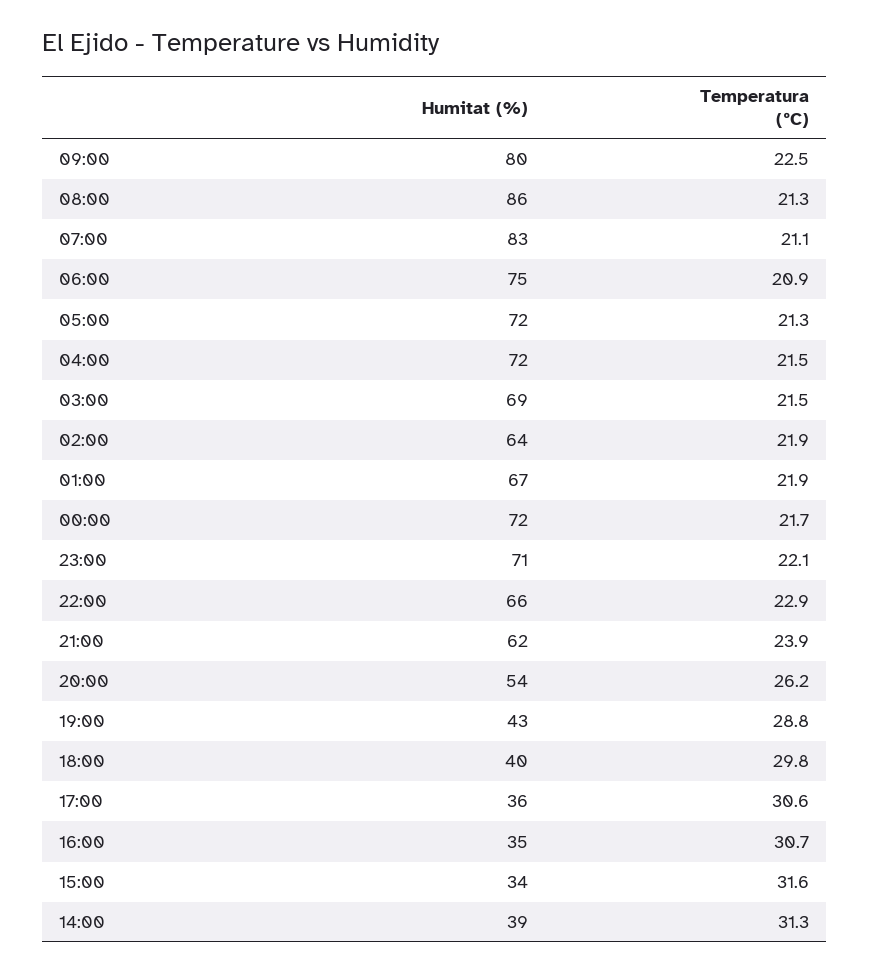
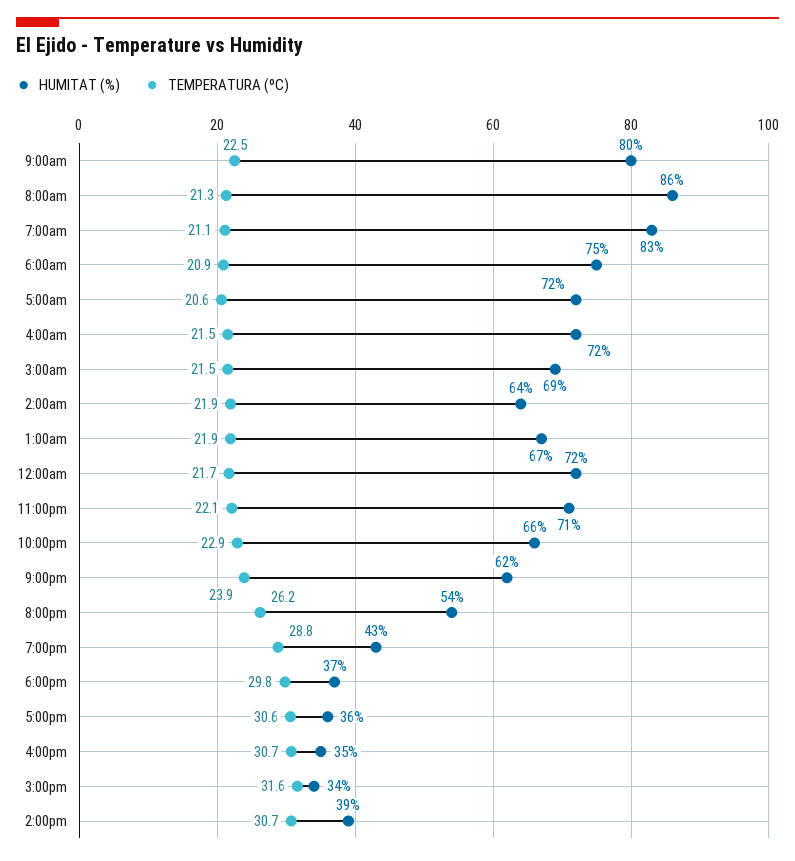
Temperatura (ºC), 05:00: 21.3 -> 20.6
Humitat (%), 18:00: 40 -> 37
Temperatura (ºC), 14:00: 31.3 -> 30.7

